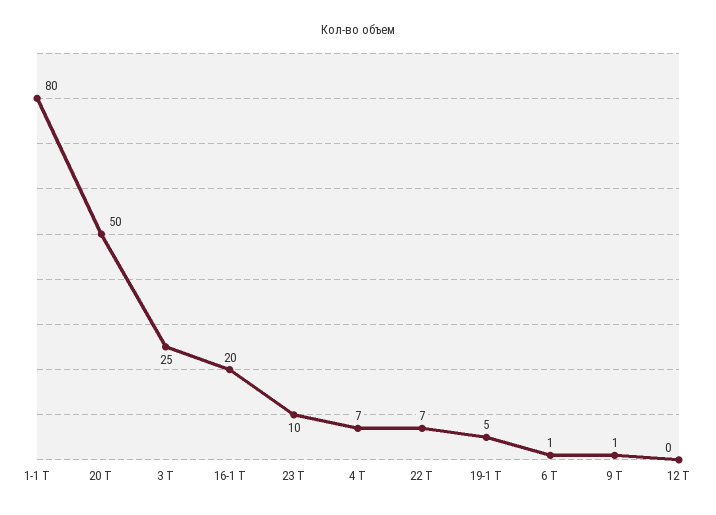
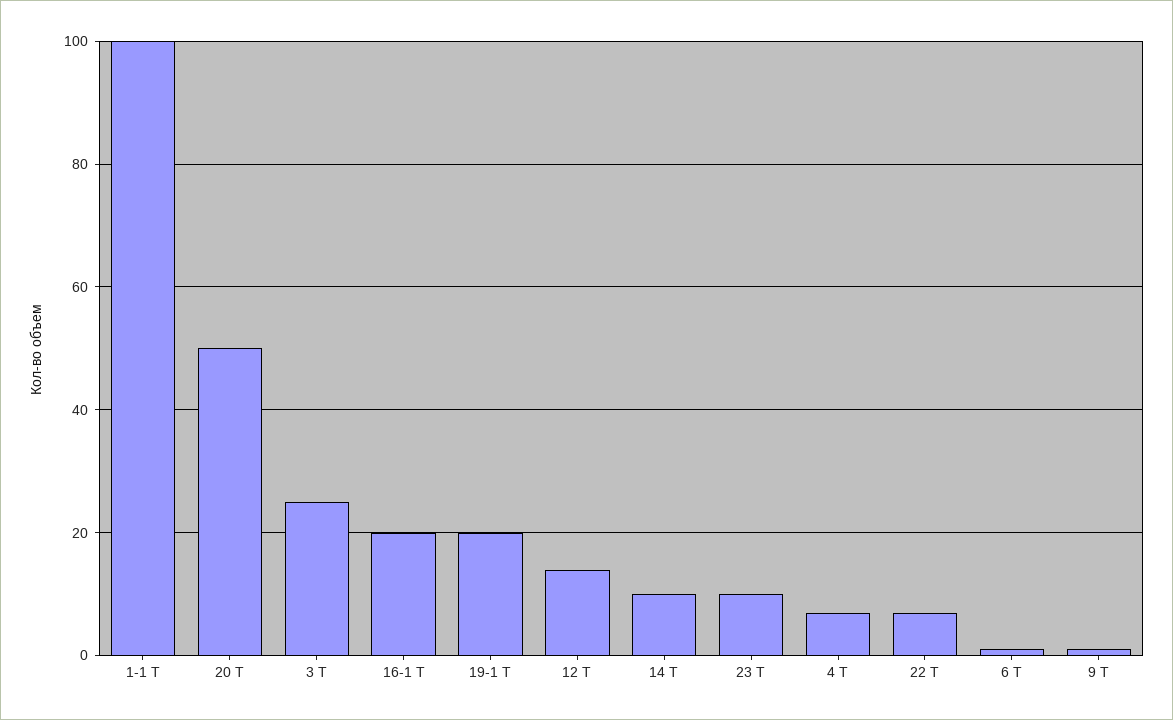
1-1 Т: 80 -> 100
19-1 Т: 5 -> 20
12 Т: 0 -> 15
14 Т: none -> 10

